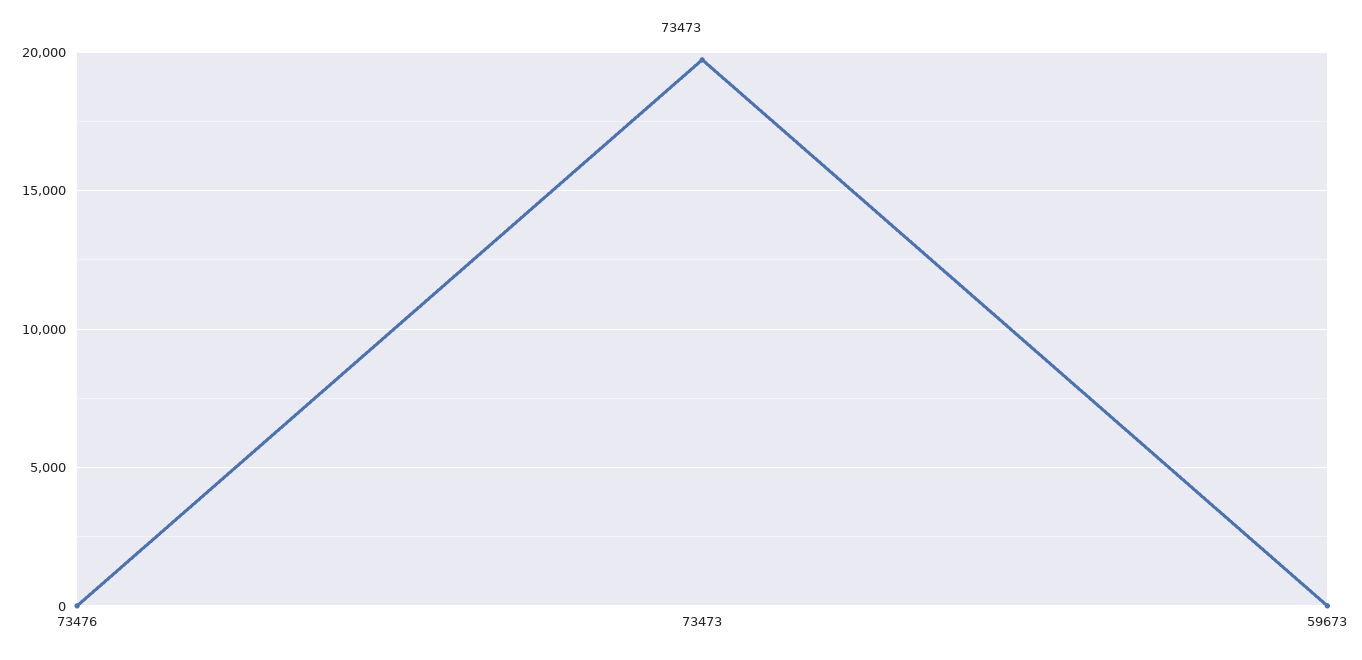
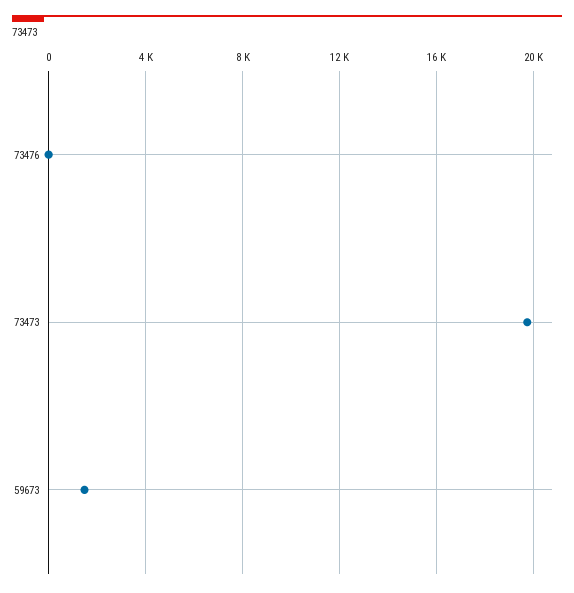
59673: 0 -> 1500

